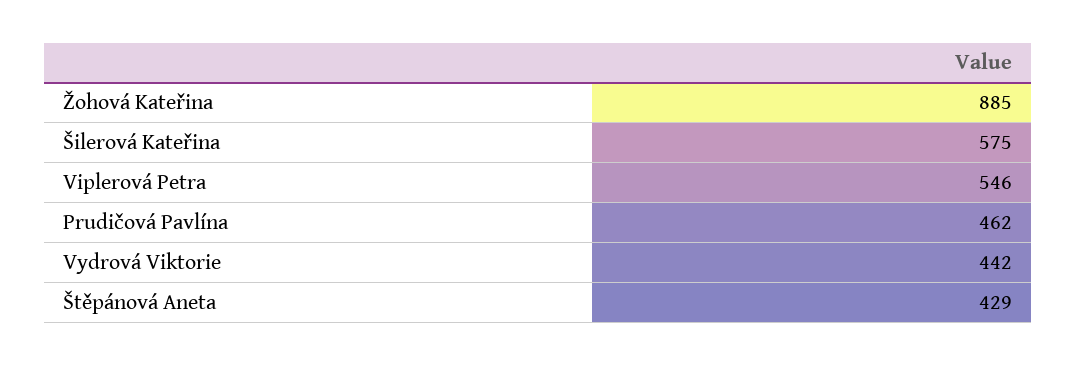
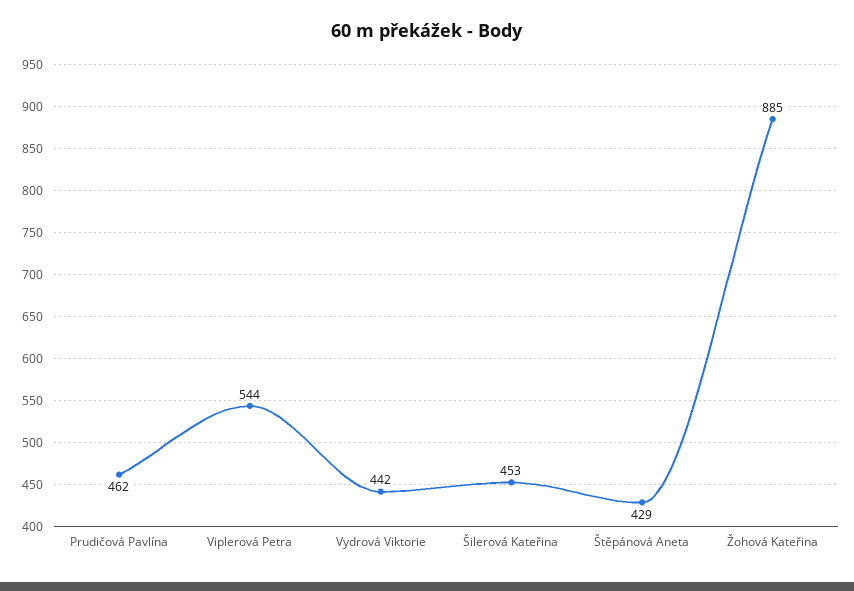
Šilerová Kateřina: 575 -> 453
Viplerová Petra: 546 -> 544

